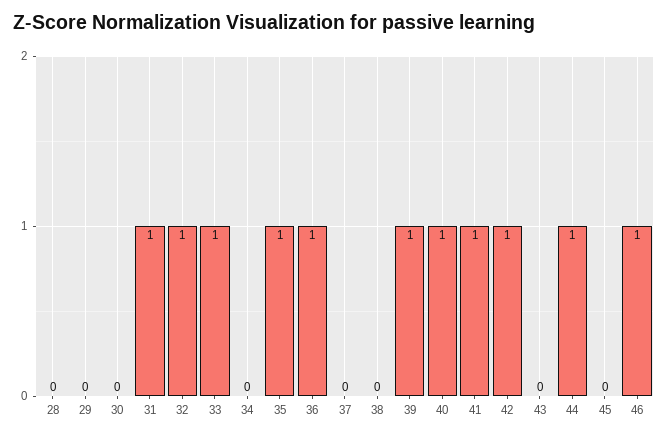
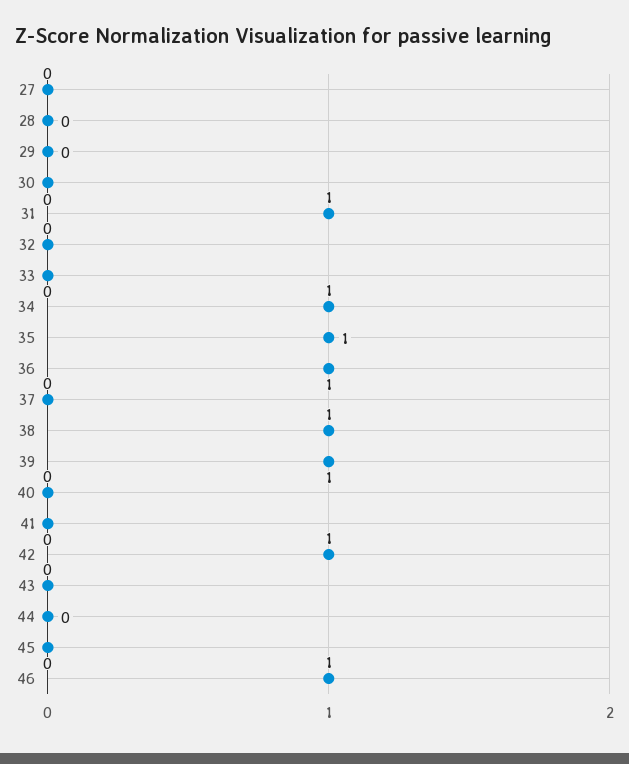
32: 1 -> 0
33: 1 -> 0
34: 0 -> 1
38: 0 -> 1
40: 1 -> 0
41: 1 -> 0
44: 1 -> 0
27: none -> 0

